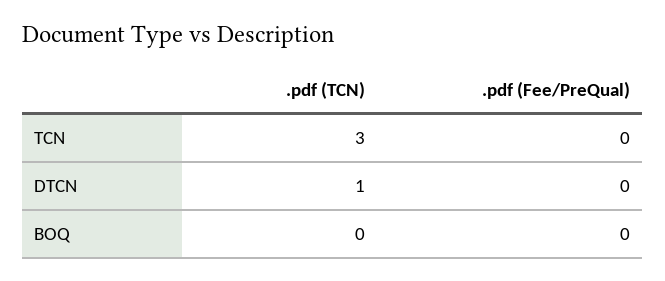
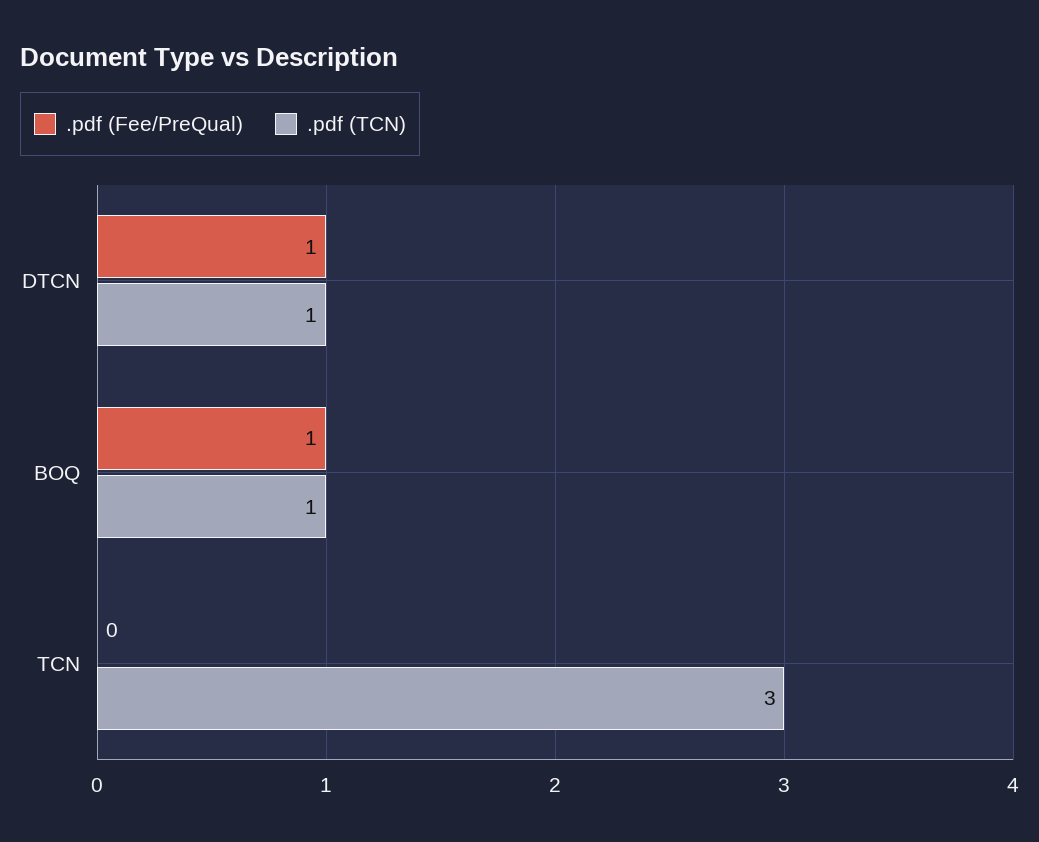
.pdf (Fee/PreQual), DTCN: 0 -> 1
.pdf (TCN), BOQ: 0 -> 1
.pdf (Fee/PreQual), BOQ: 0 -> 1

